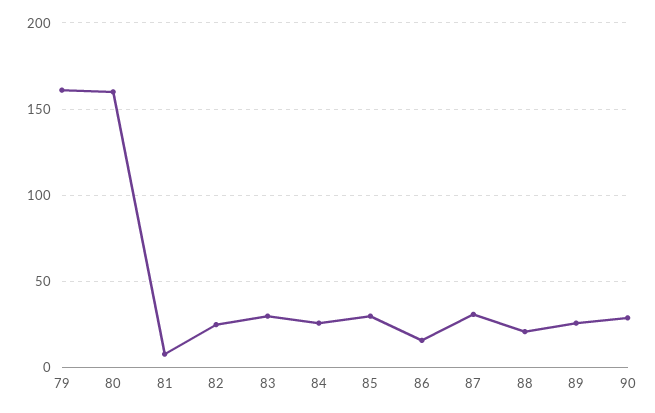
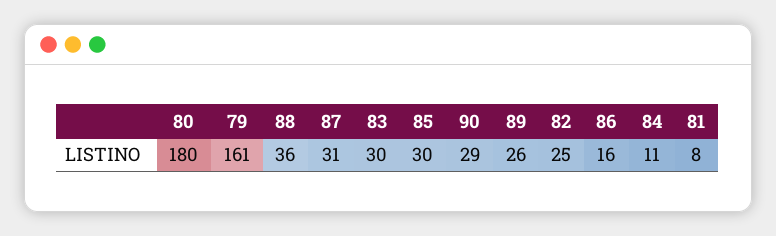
80: 160 -> 180
84: 25 -> 11
88: 20 -> 36

